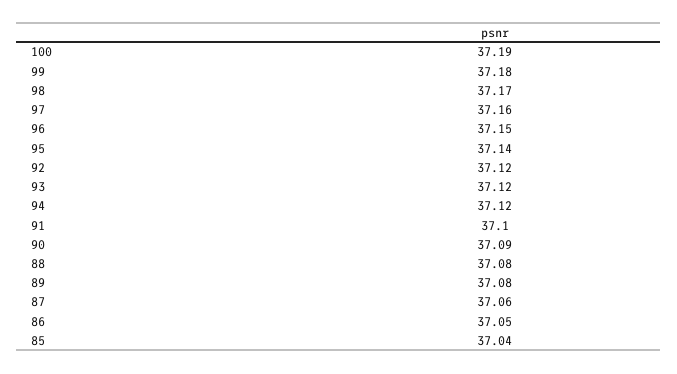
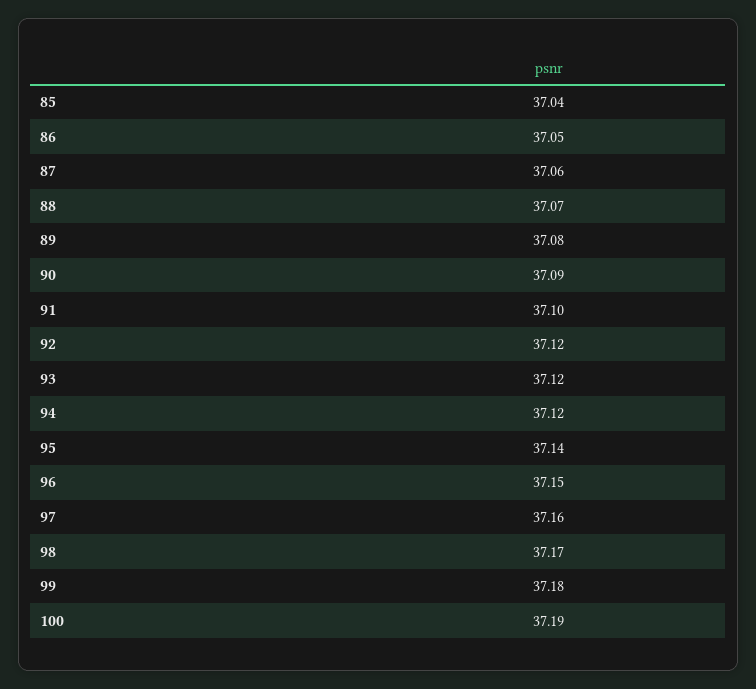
88: 37.08 -> 37.07

